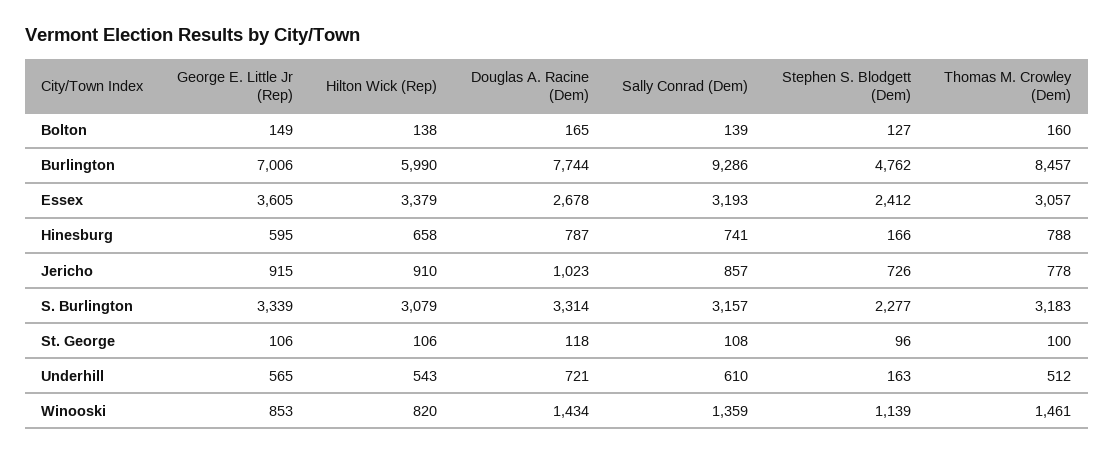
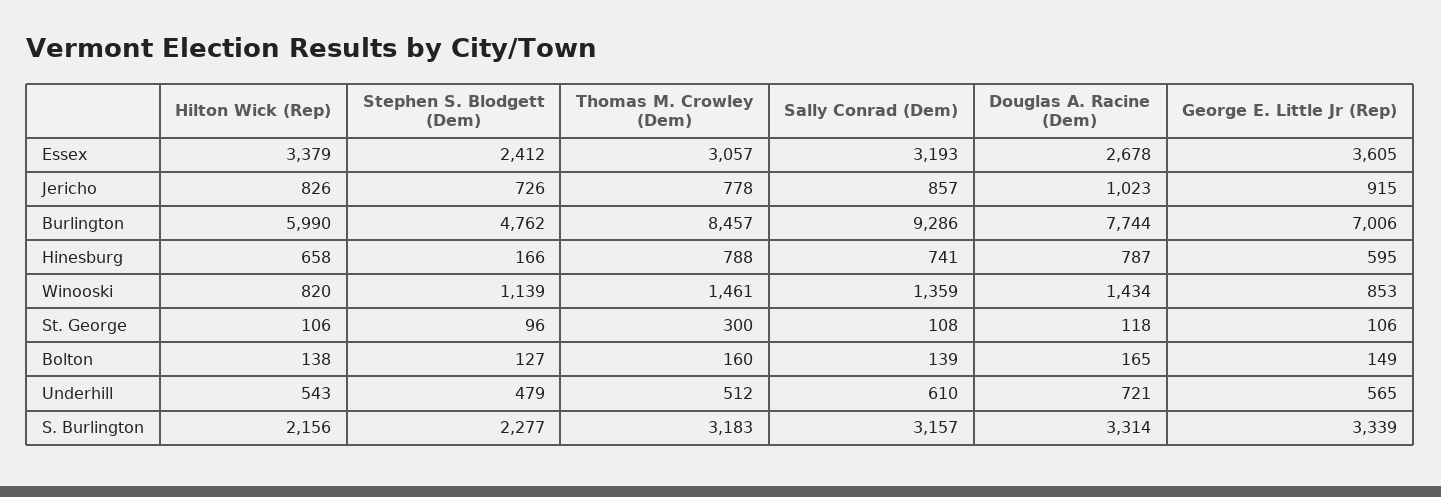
Hilton Wick (Rep), Jericho: 910 -> 826
Hilton Wick (Rep), S. Burlington: 3079 -> 2156
Thomas M. Crowley (Dem), St. George: 100 -> 300
Stephen S. Blodgett (Dem), Underhill: 163 -> 479

